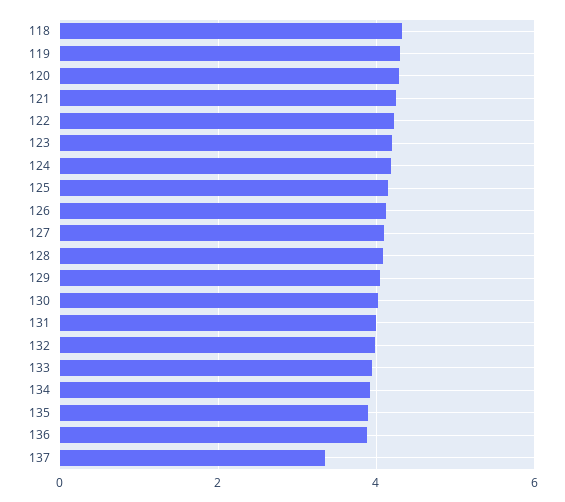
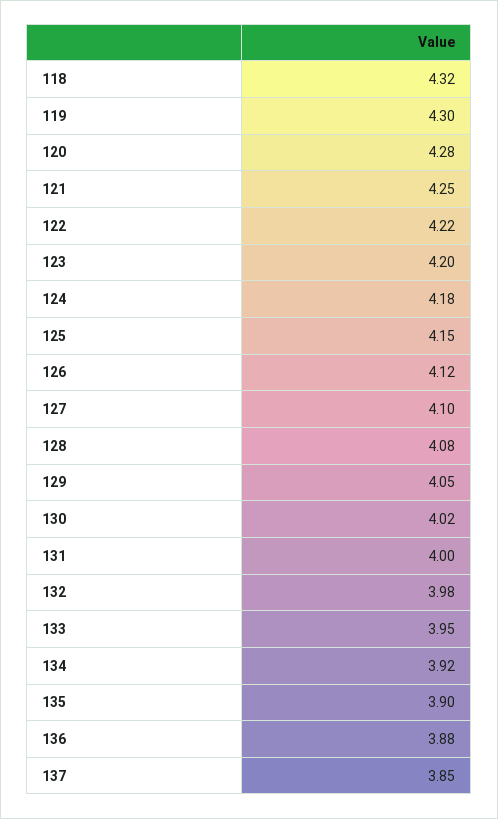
137: 3.4 -> 3.85

